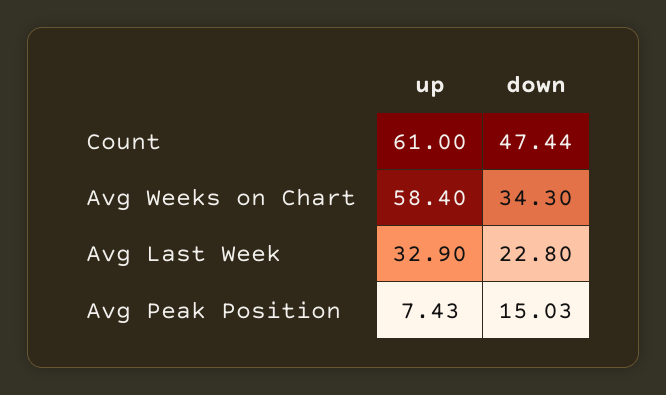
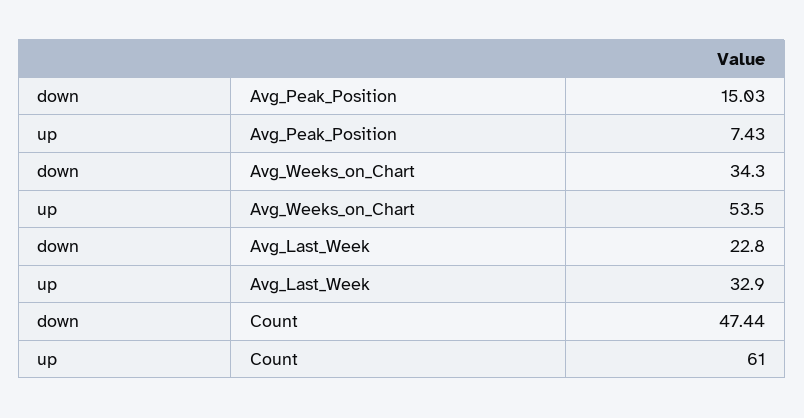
up, Avg Weeks on Chart: 58.4 -> 53.5

